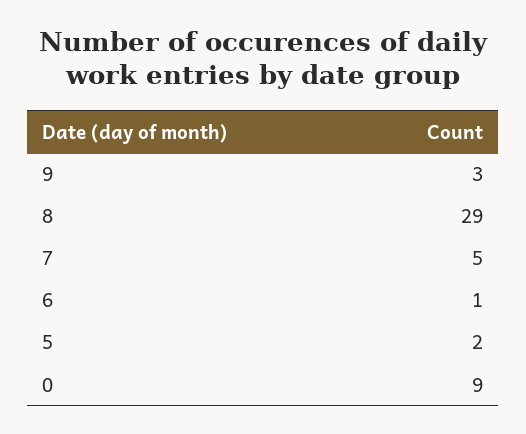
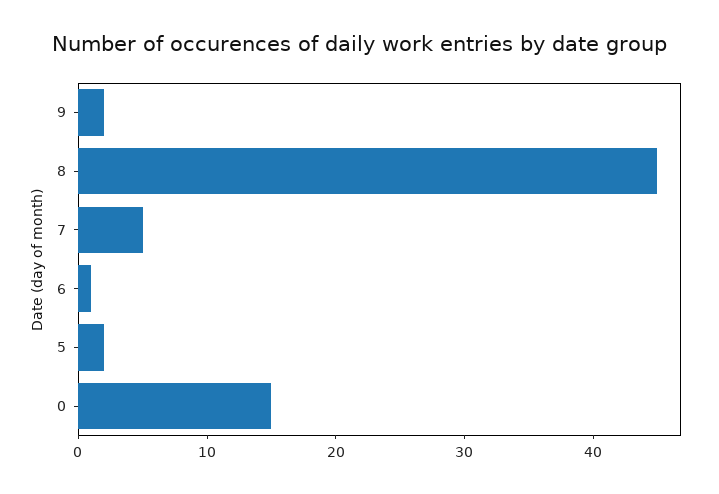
9: 3 -> 2
8: 29 -> 45
0: 9 -> 15

